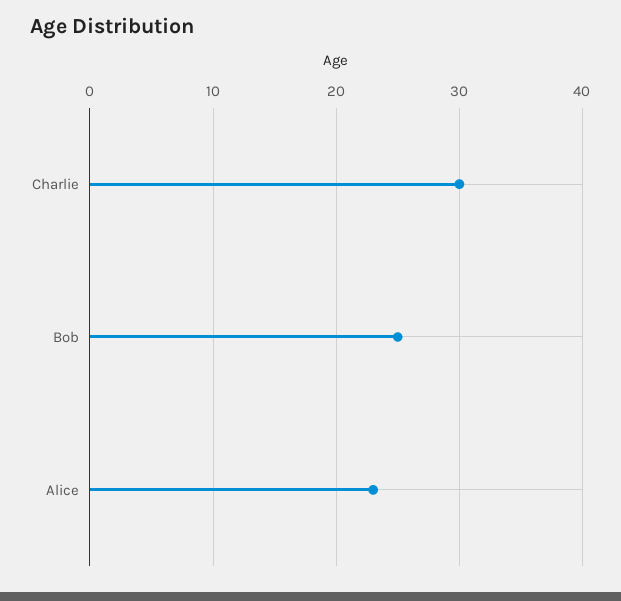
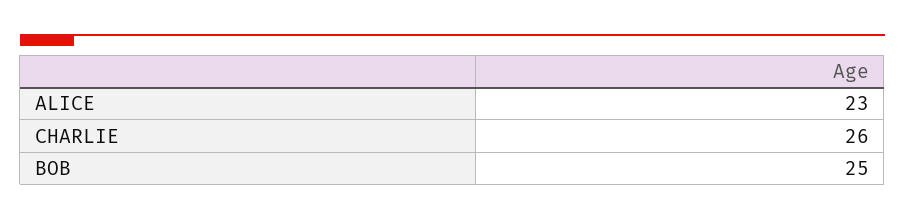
Charlie: 30 -> 26

